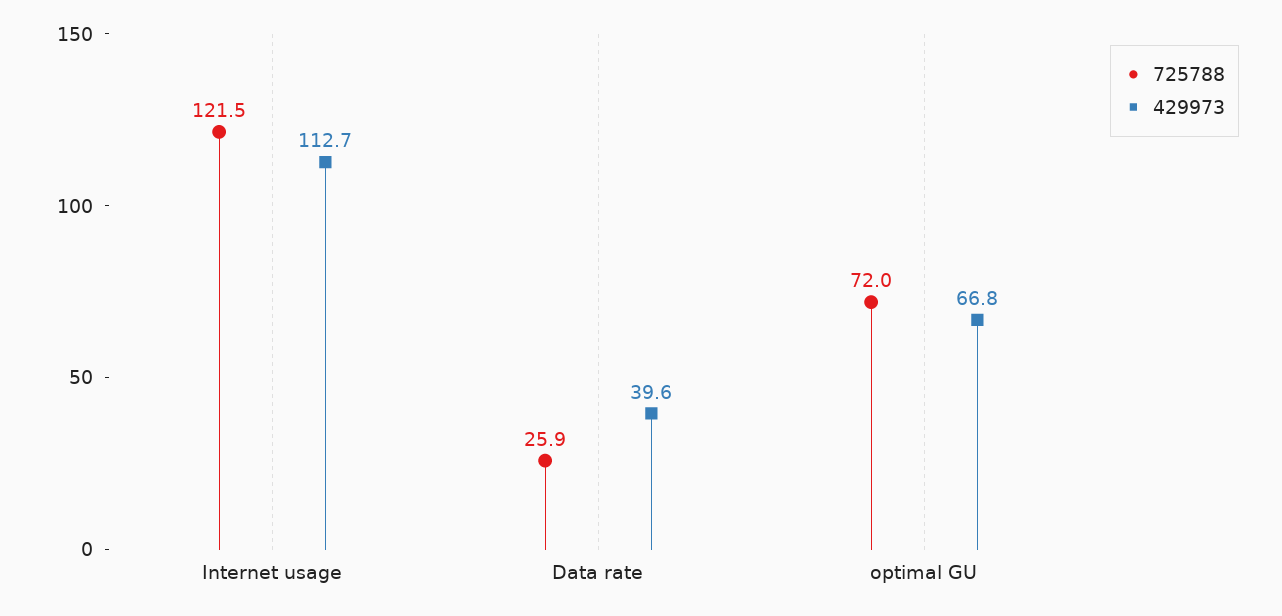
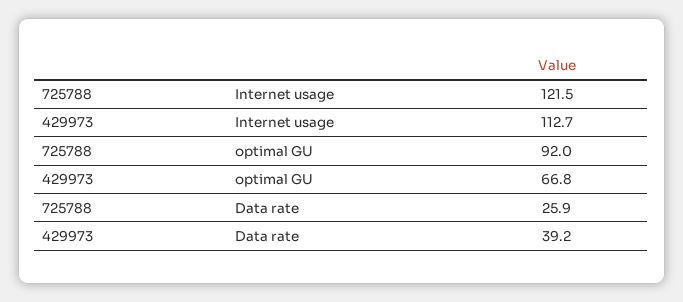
429973, Data rate: 39.6 -> 39.2
725788, optimal GU: 72 -> 92

